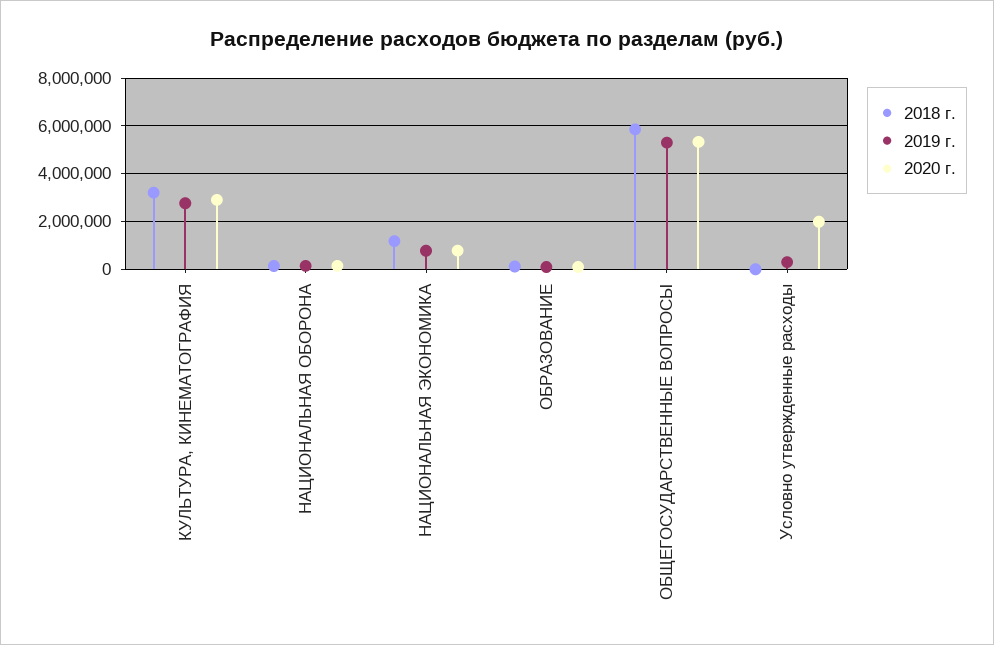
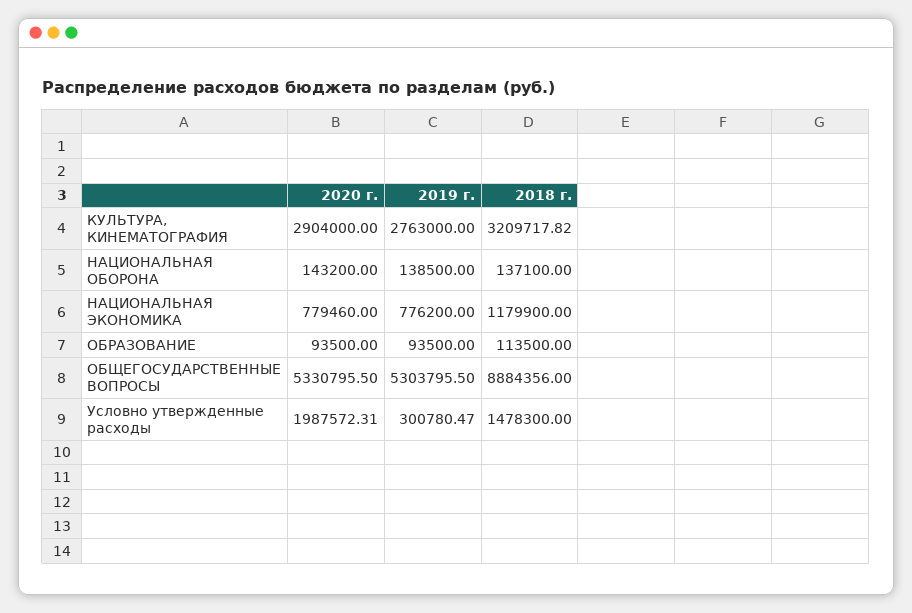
2018 г., ОБЩЕГОСУДАРСТВЕННЫЕ ВОПРОСЫ: 6000000 -> 8884356
2018 г., Условно утвержденные расходы: 0 -> 1478300

